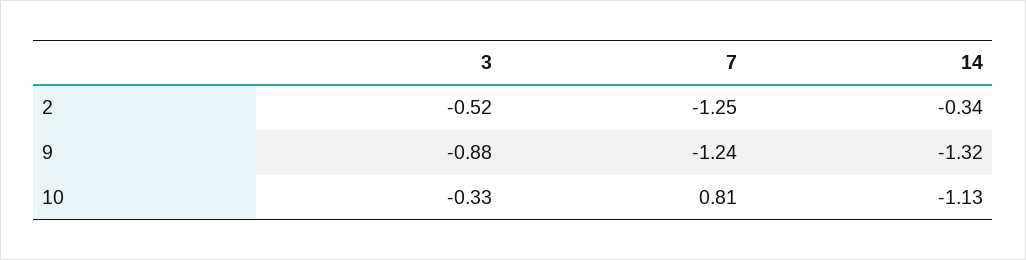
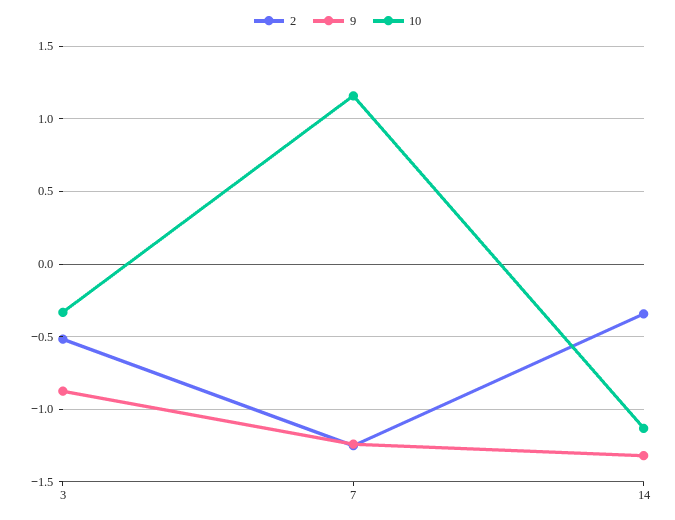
10, 7: 0.81 -> 1.15

